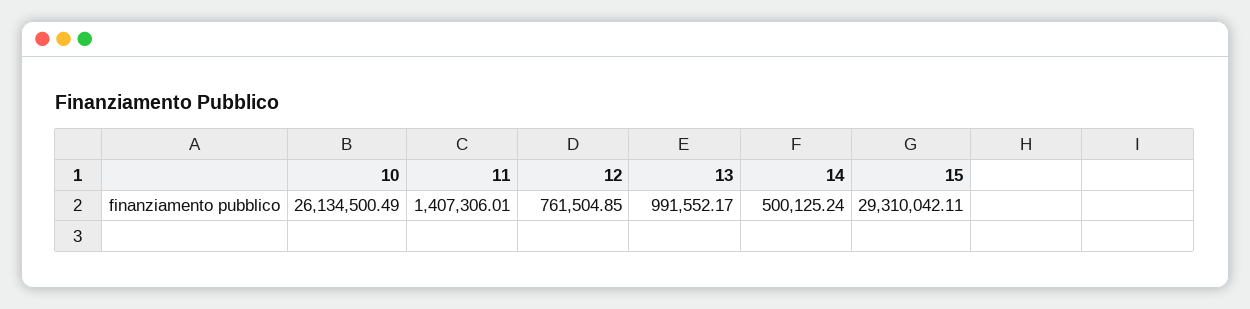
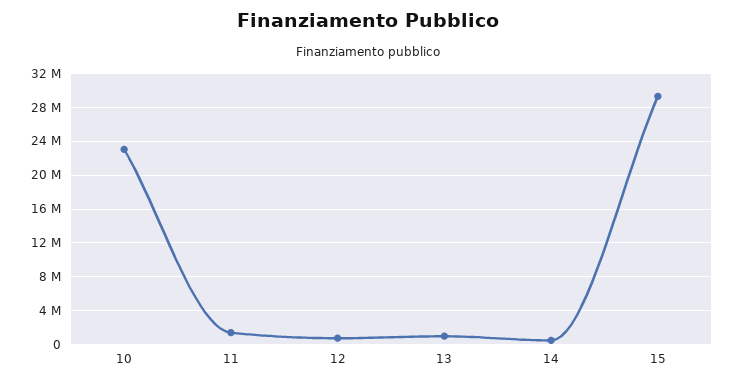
10: 26134500.49 -> 23000000

